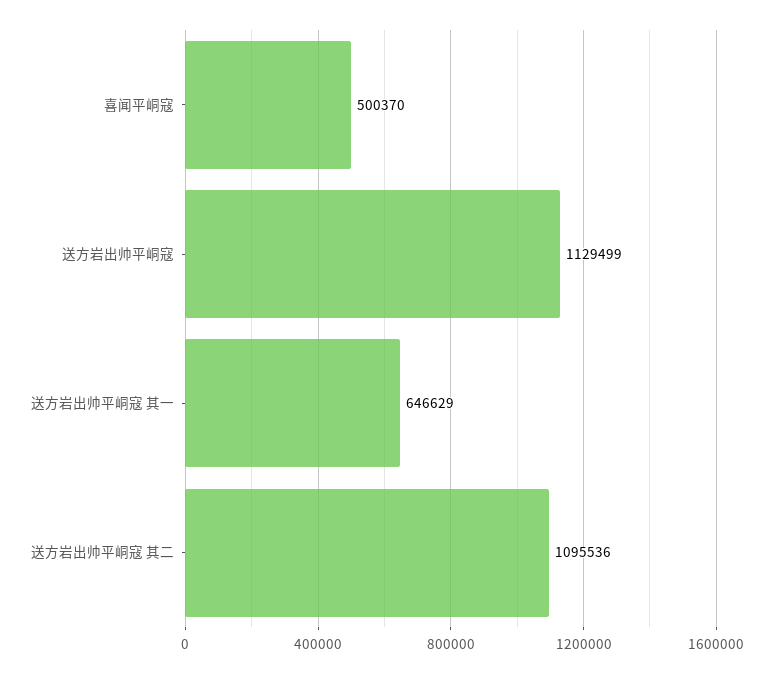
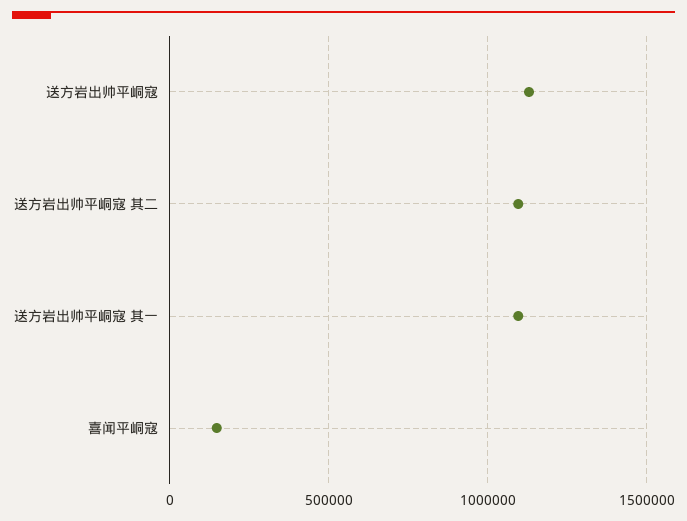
喜闻平峒寇: 500370 -> 150000
送方岩出帅平峒寇 其一: 646629 -> 1100000

